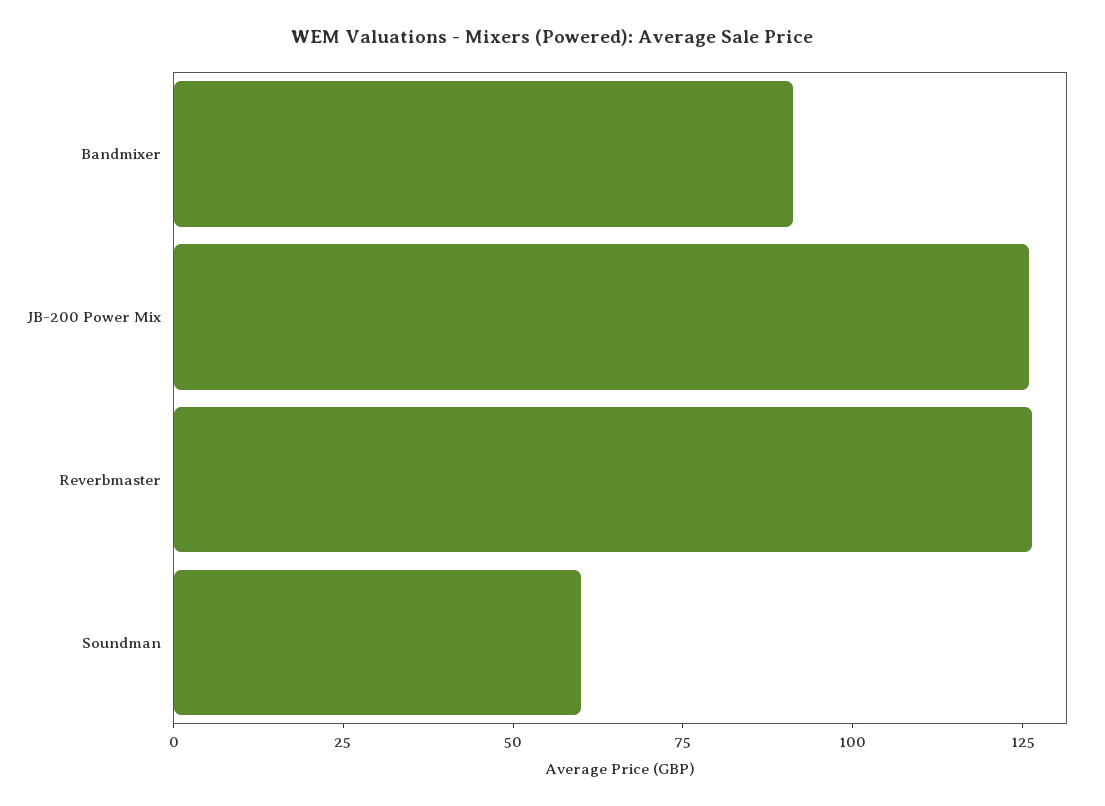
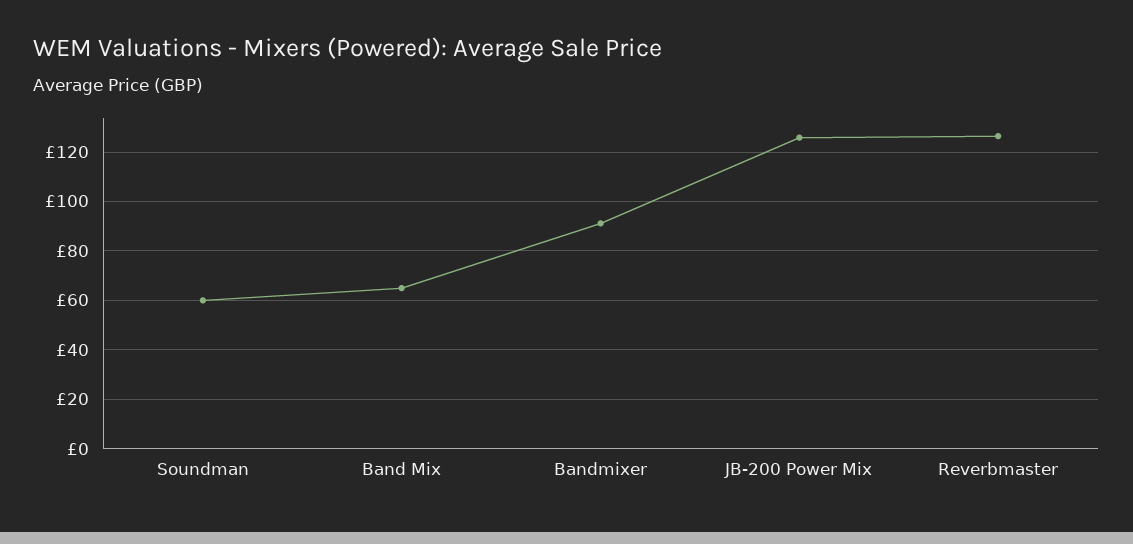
Band Mix: none -> 65

